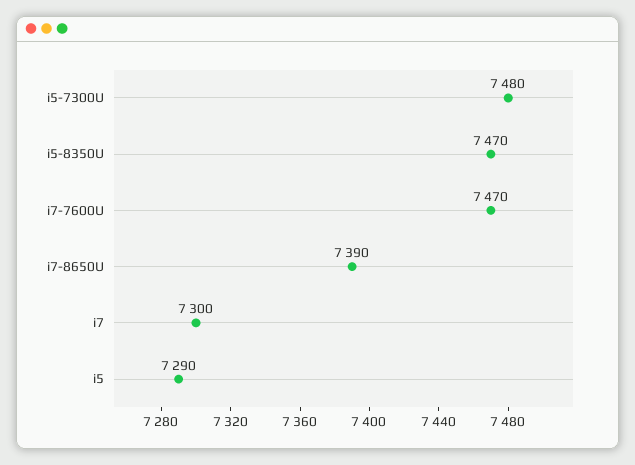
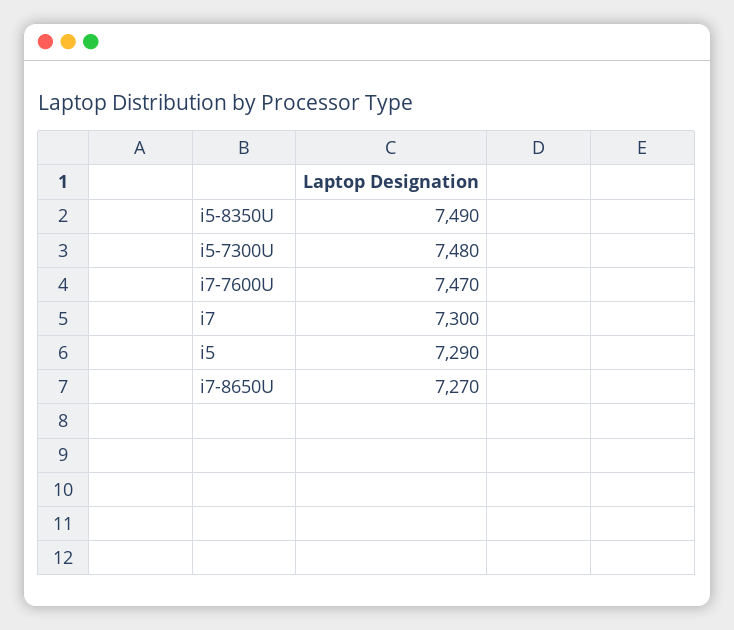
i5-8350U: 7470 -> 7490
i7-8650U: 7390 -> 7270

